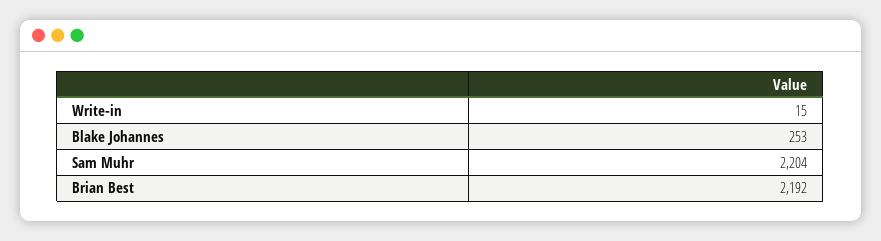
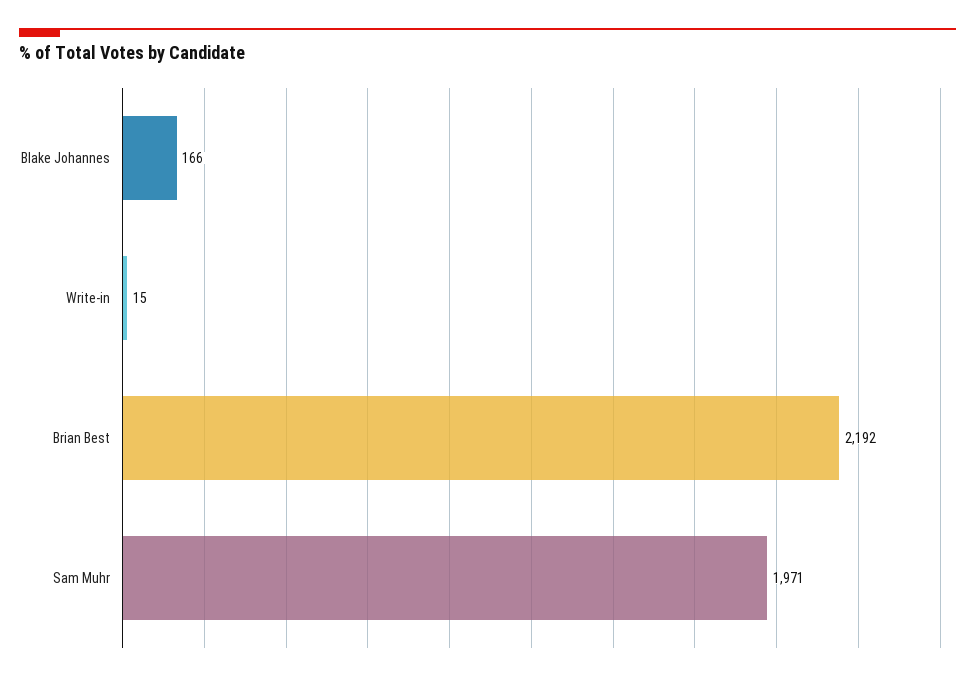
Blake Johannes: 253 -> 166
Sam Muhr: 2204 -> 1971

